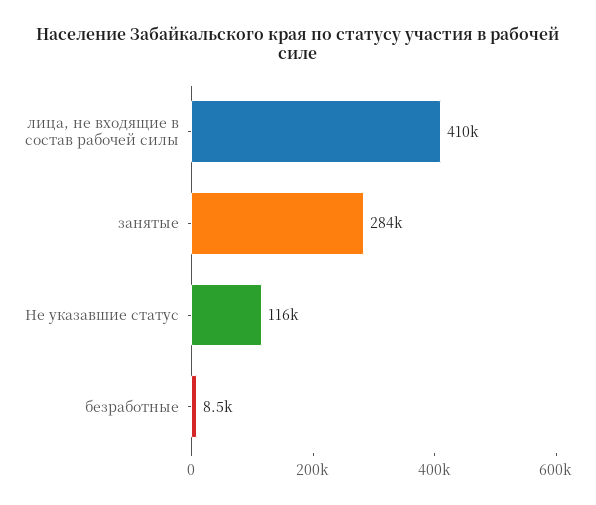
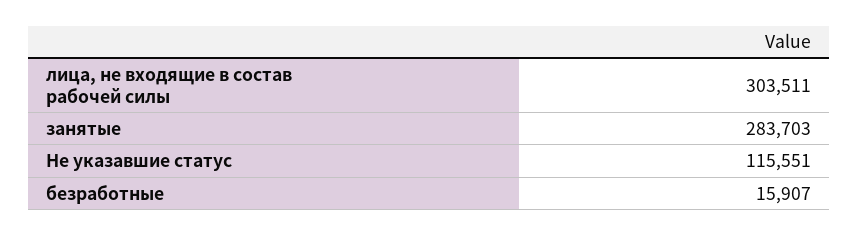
лица, не входящие в состав рабочей силы: 410000 -> 303511
безработные: 8500 -> 15907

